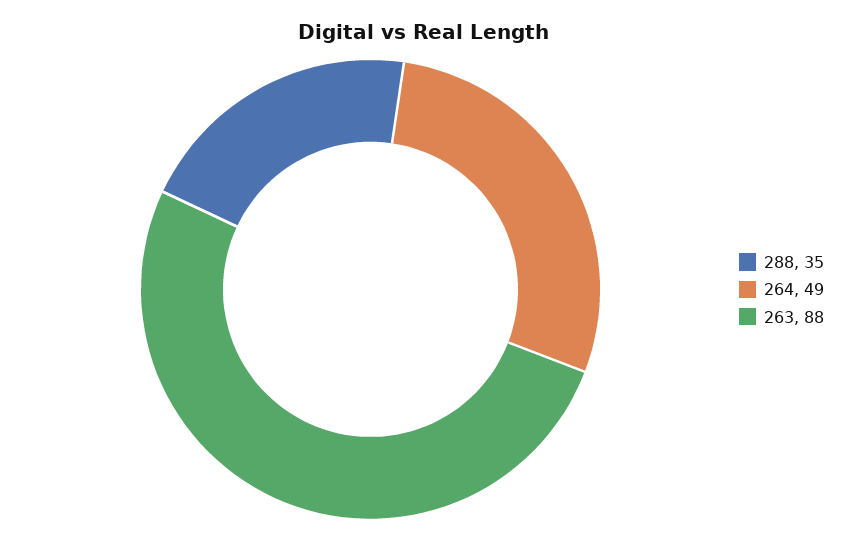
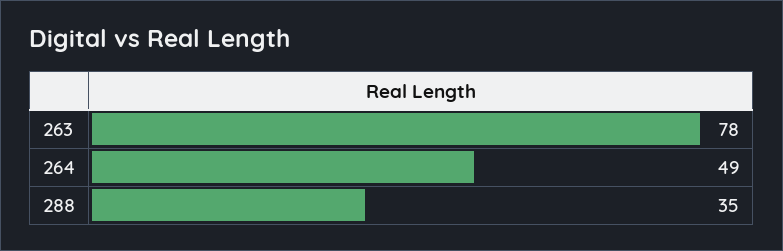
263: 88 -> 78

